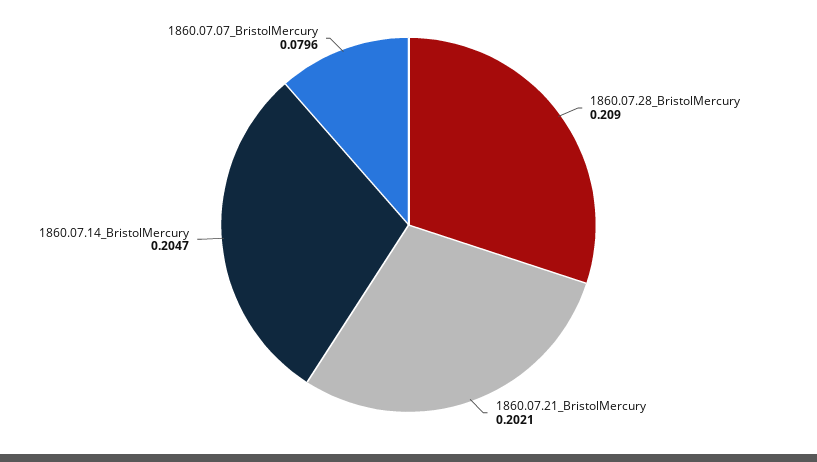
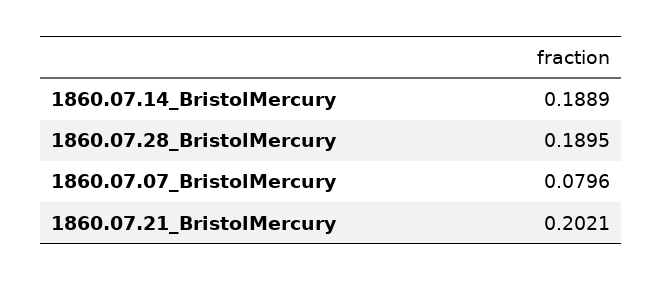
1860.07.28_BristolMercury: 0.209 -> 0.1895
1860.07.14_BristolMercury: 0.2047 -> 0.1889

